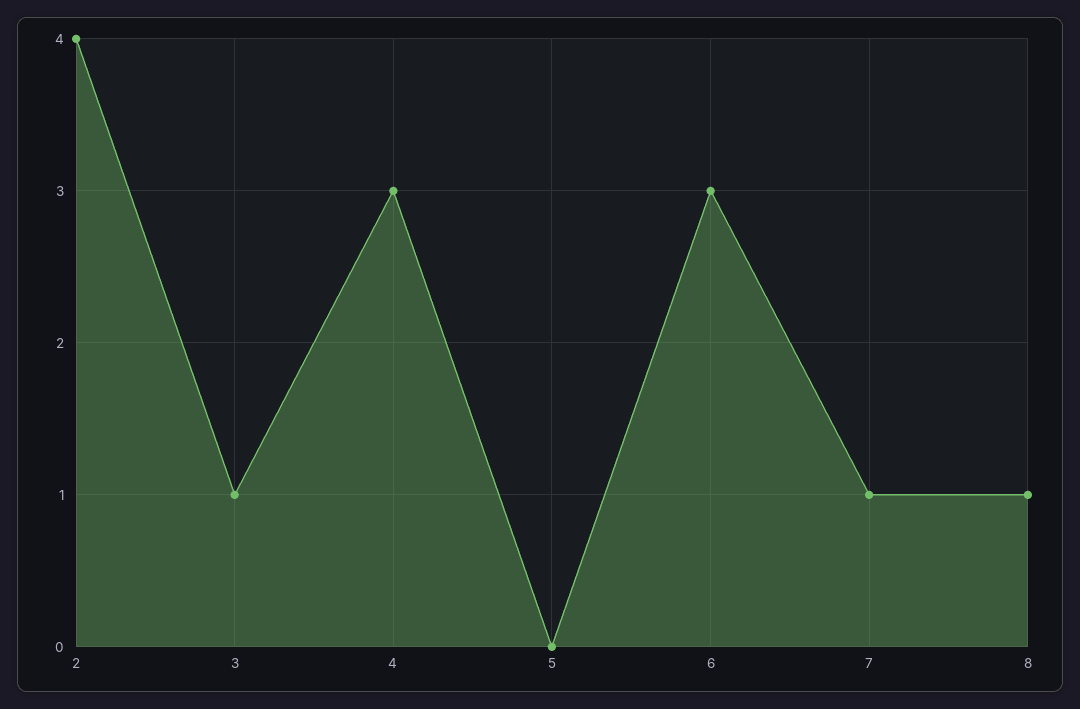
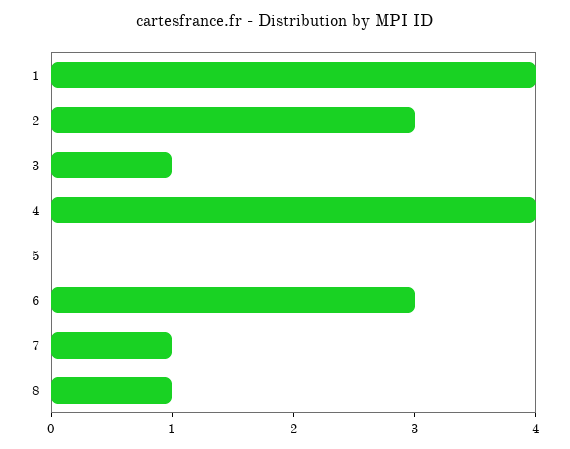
2: 4 -> 3
4: 3 -> 4
1: none -> 4

